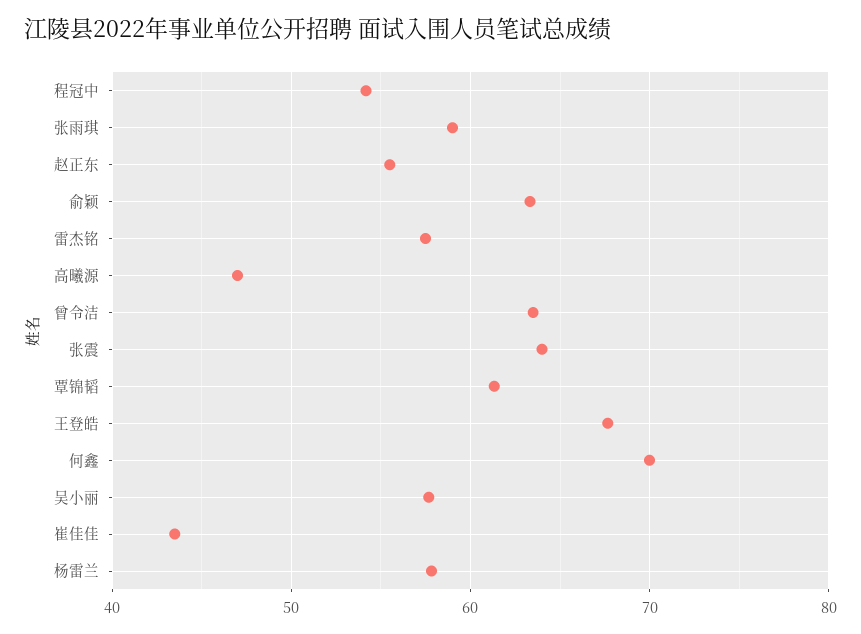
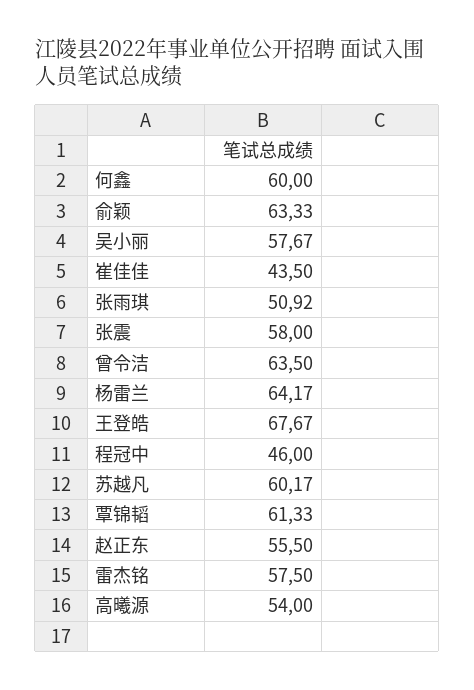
程冠中: 54 -> 46
张雨琪: 59 -> 50.92
高曦源: 47 -> 54
张震: 64 -> 58
何鑫: 70 -> 60
杨雷兰: 58 -> 64.17
苏越凡: none -> 60.17

